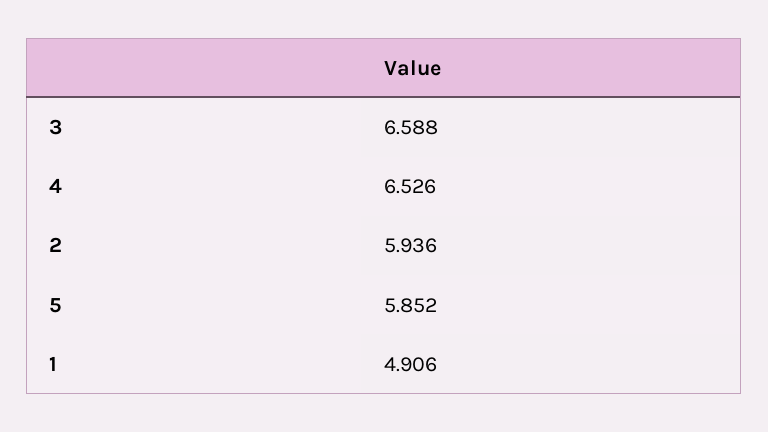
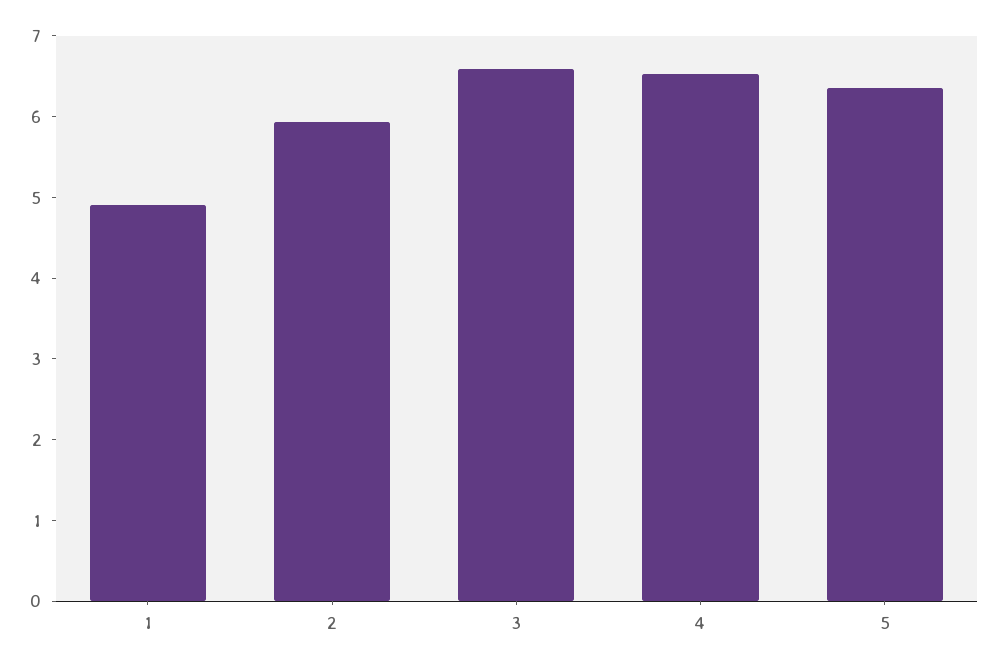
5: 5.852 -> 6.4

